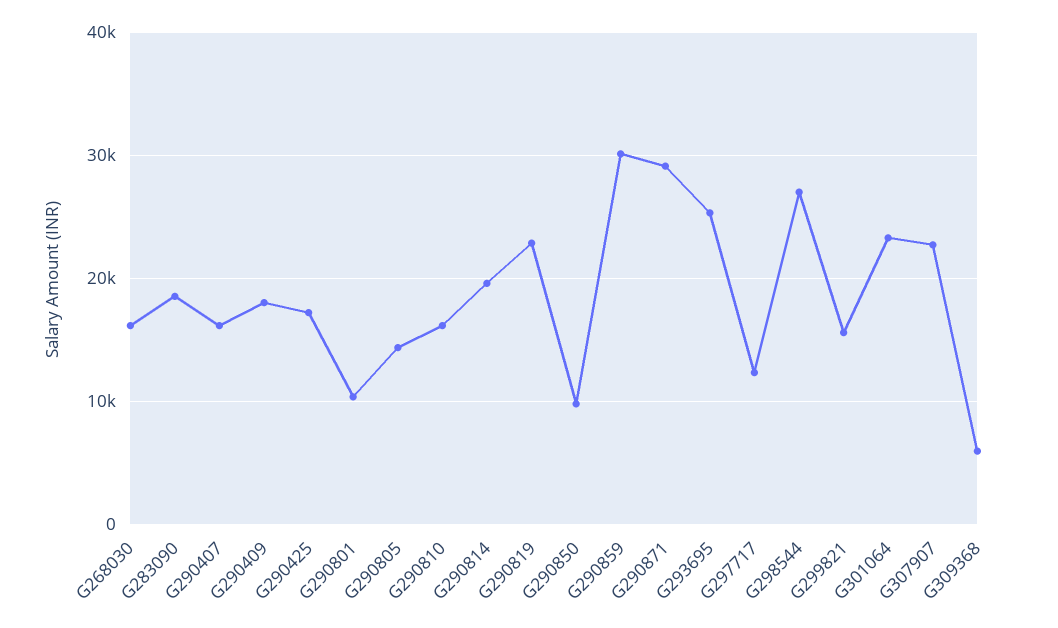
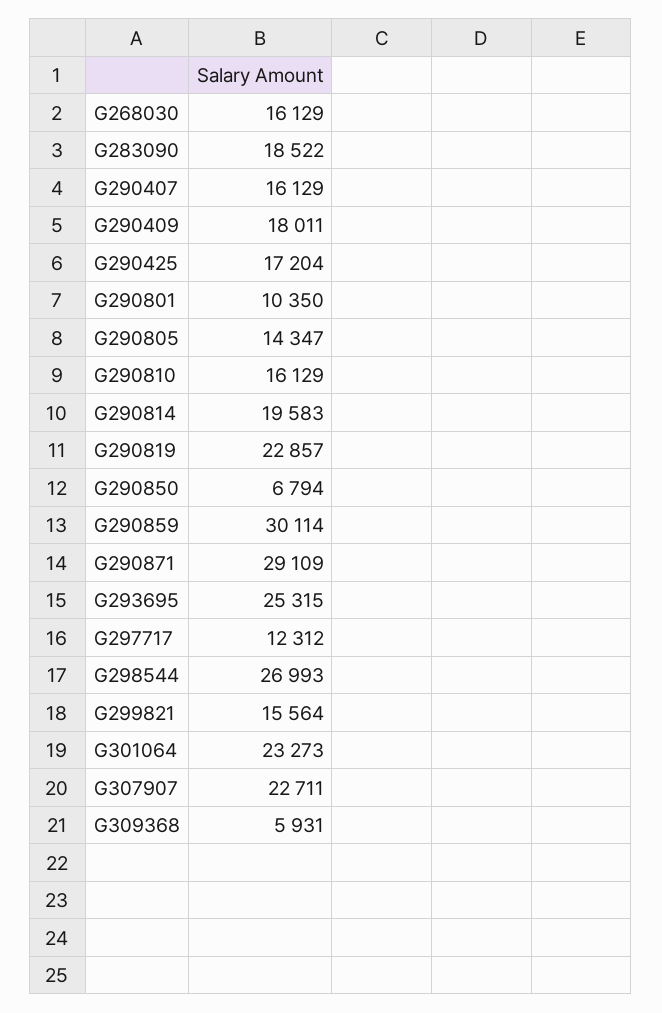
G290850: 10000 -> 6794

